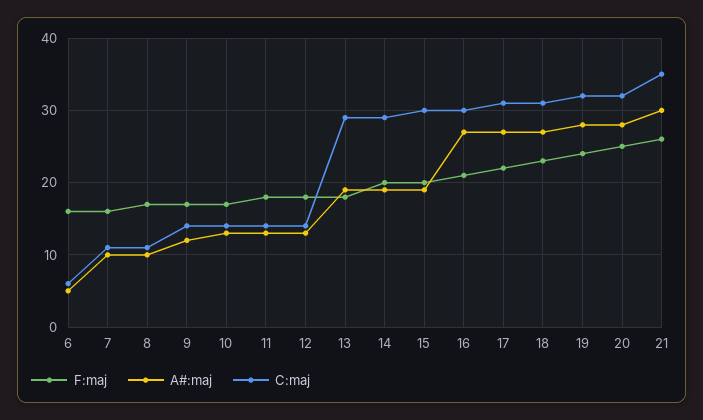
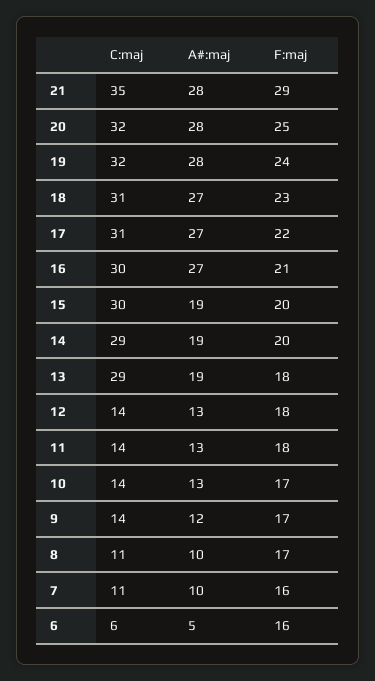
F:maj, 21: 26 -> 29
A#:maj, 21: 30 -> 28

